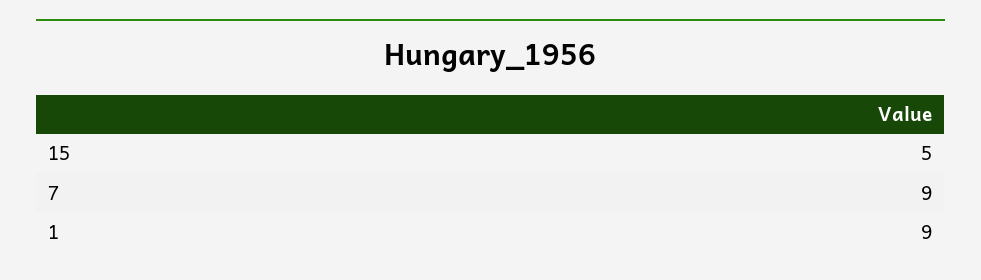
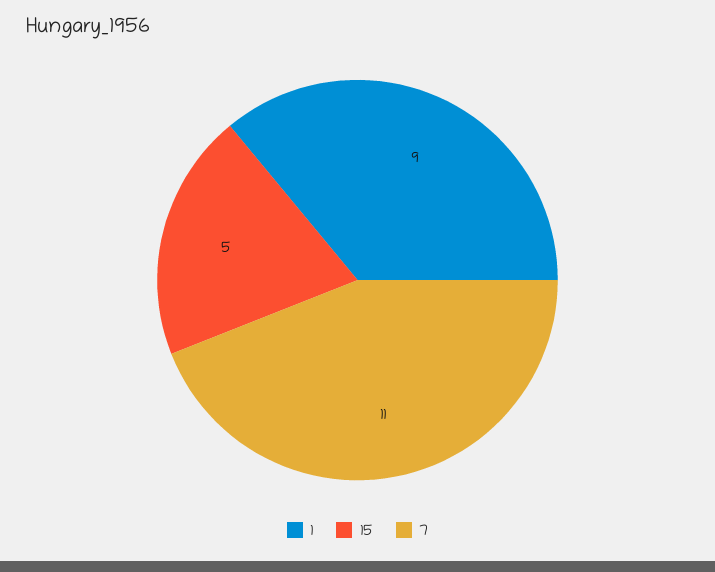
7: 9 -> 11

